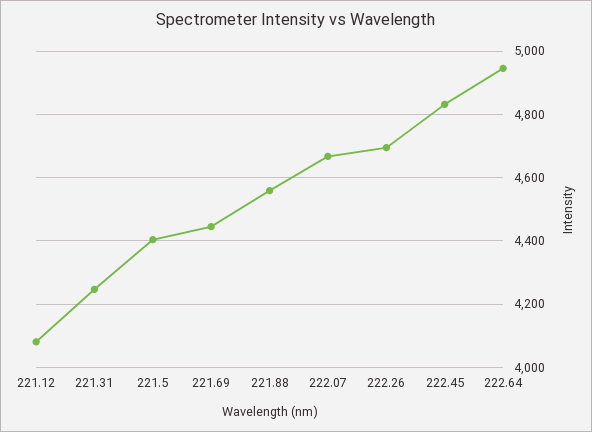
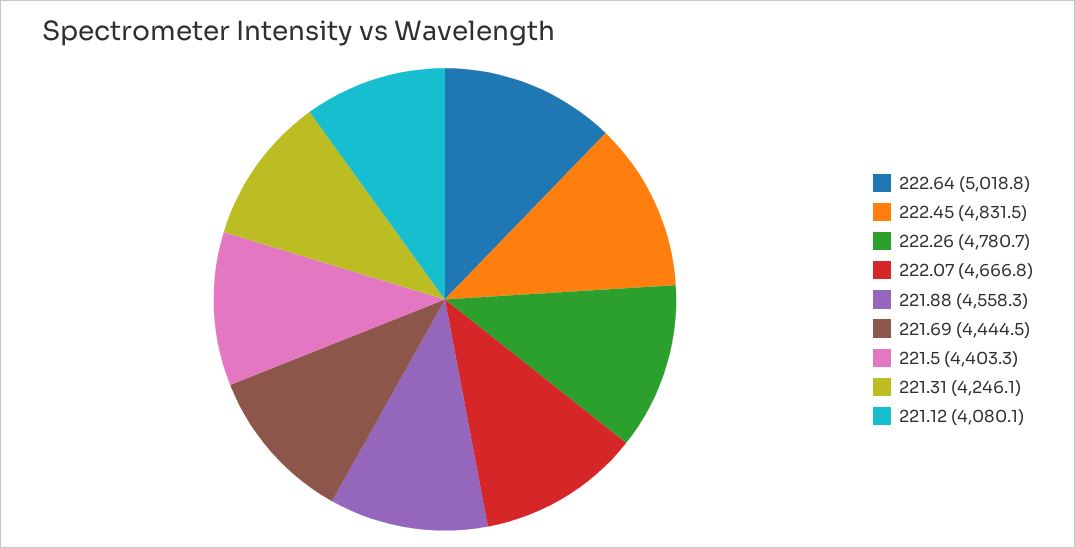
222.26: 4700 -> 4780.7
222.64: 4940 -> 5018.8

